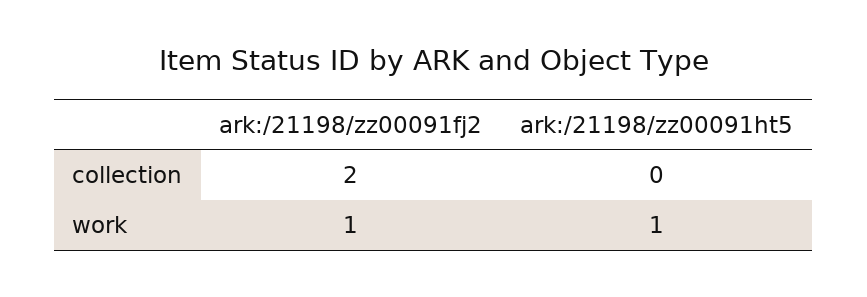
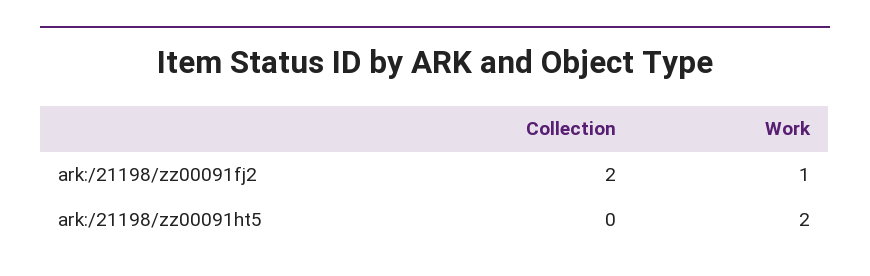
ark:/21198/zz00091ht5, work: 1 -> 2

